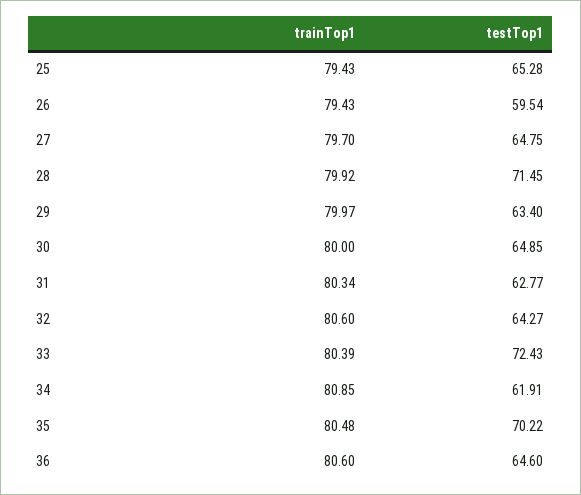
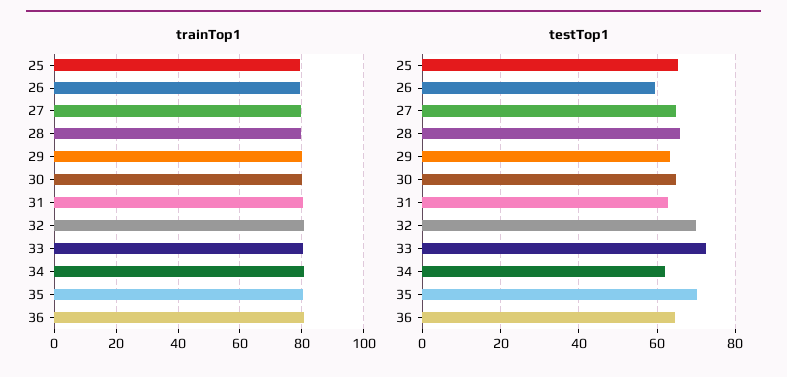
testTop1, 28: 71.45 -> 66
testTop1, 32: 64.27 -> 70

